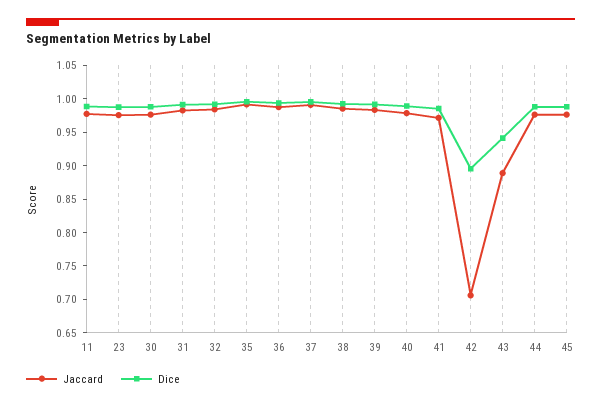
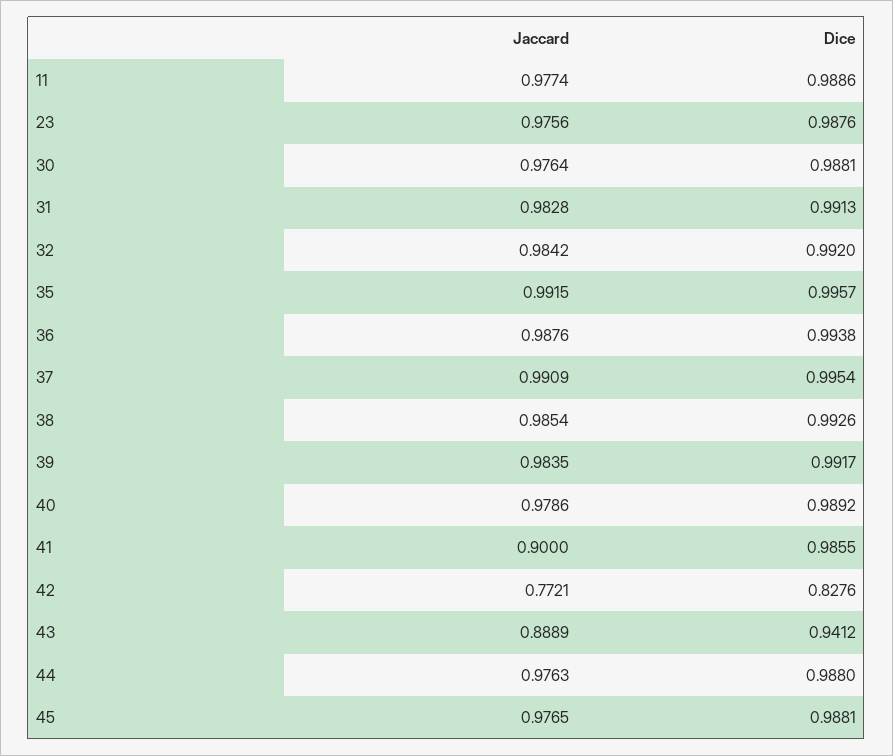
Jaccard, 41: 0.975 -> 0.9
Jaccard, 42: 0.7 -> 0.7721
Dice, 42: 0.9 -> 0.8276

